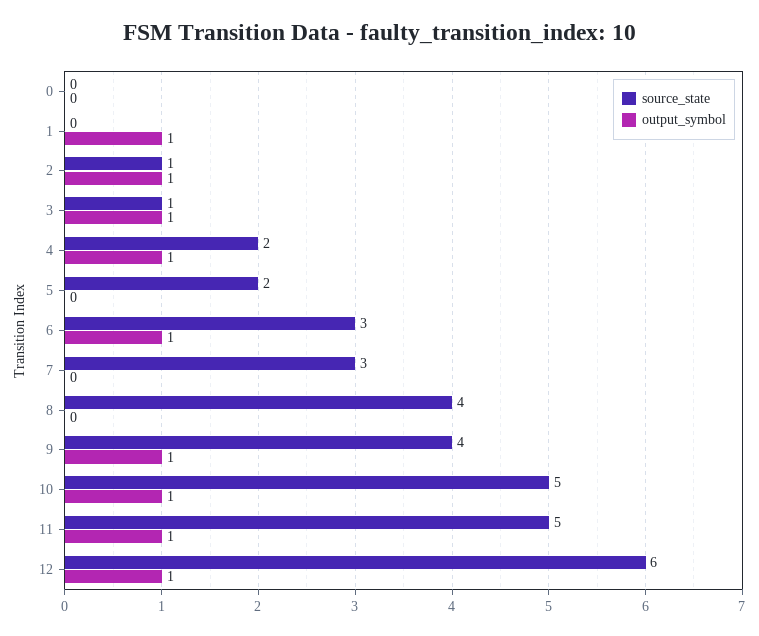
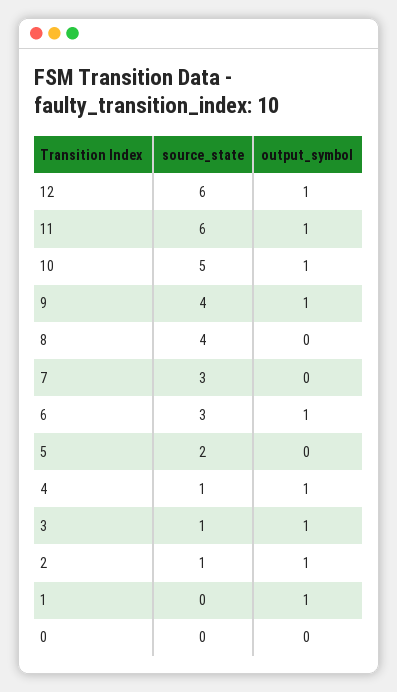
source_state, 4: 2 -> 1
source_state, 11: 5 -> 6

